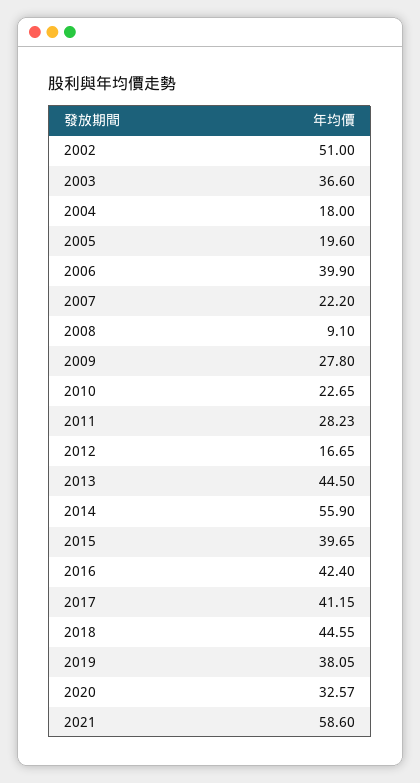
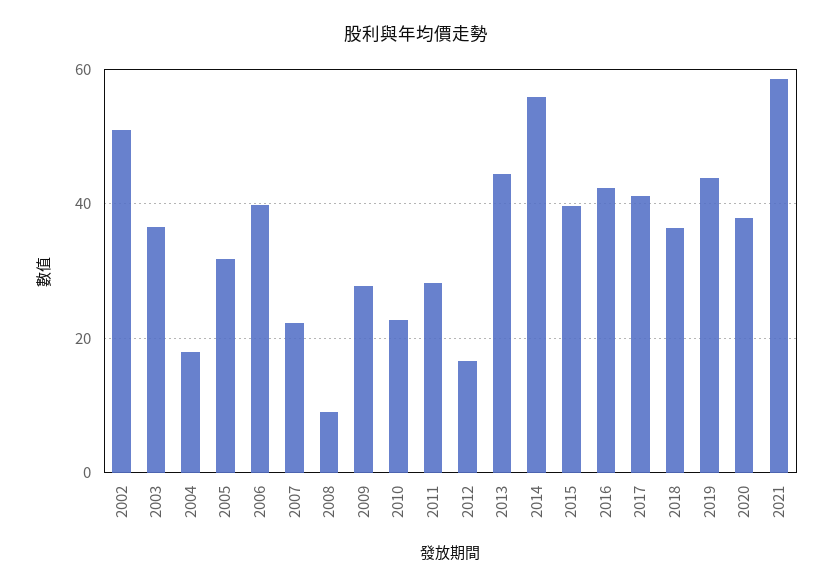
2005: 19.6 -> 32
2018: 44.55 -> 36
2019: 38.05 -> 44
2020: 32.57 -> 38

